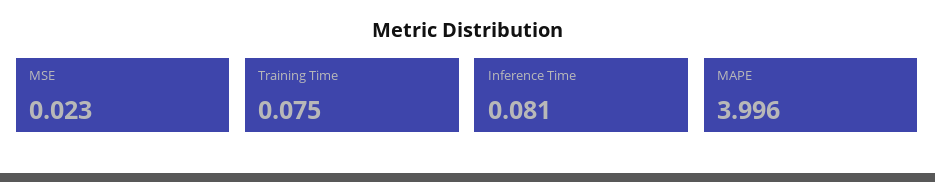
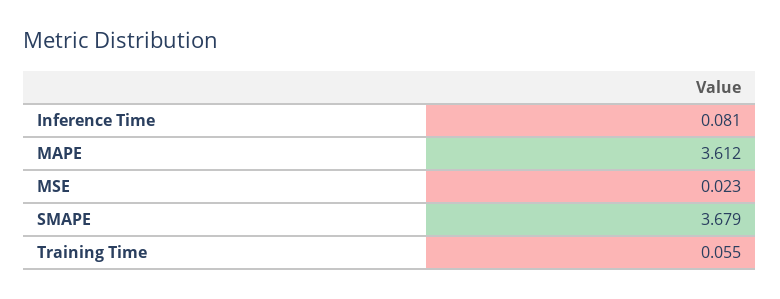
Training Time: 0.075 -> 0.055
MAPE: 3.996 -> 3.612
SMAPE: none -> 3.679

